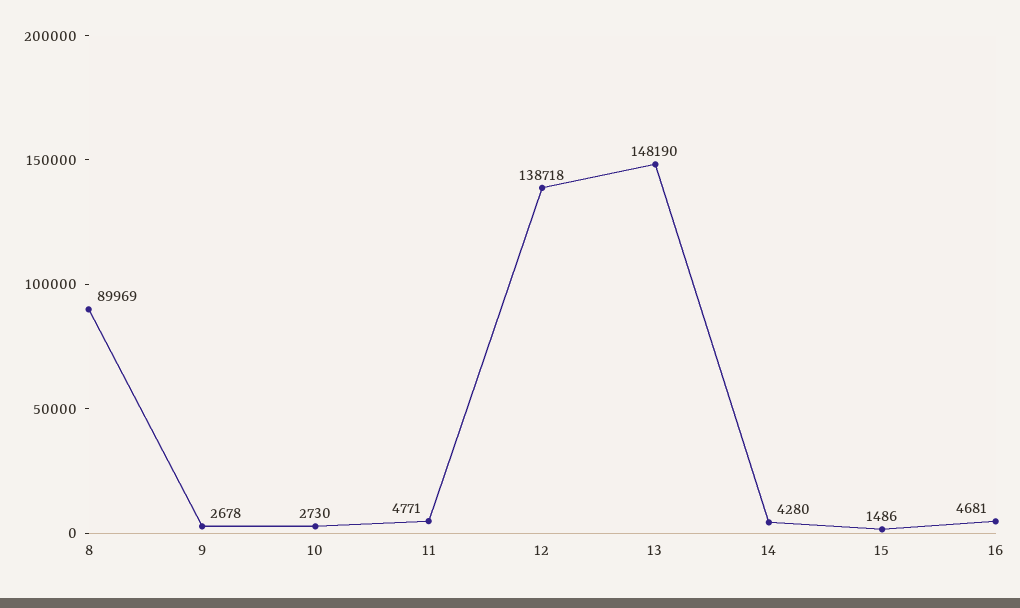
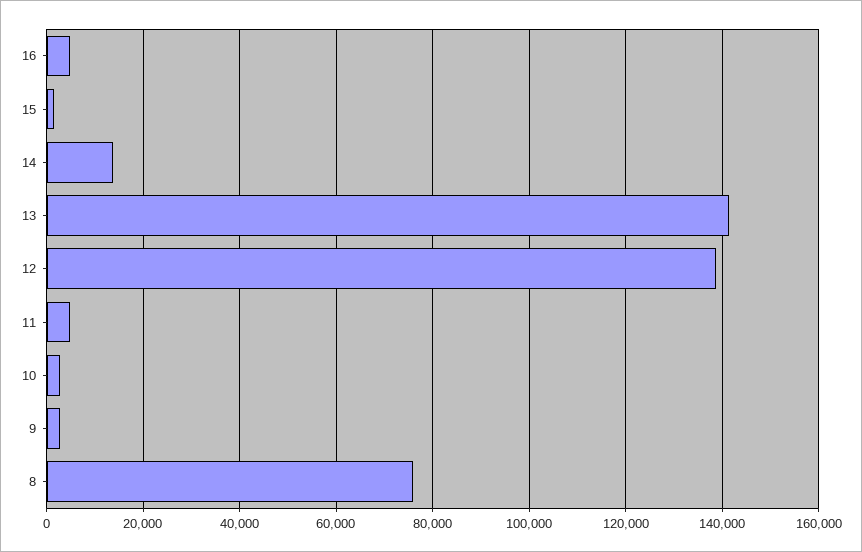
8: 89969 -> 76000
13: 148190 -> 142000
14: 4280 -> 14000

